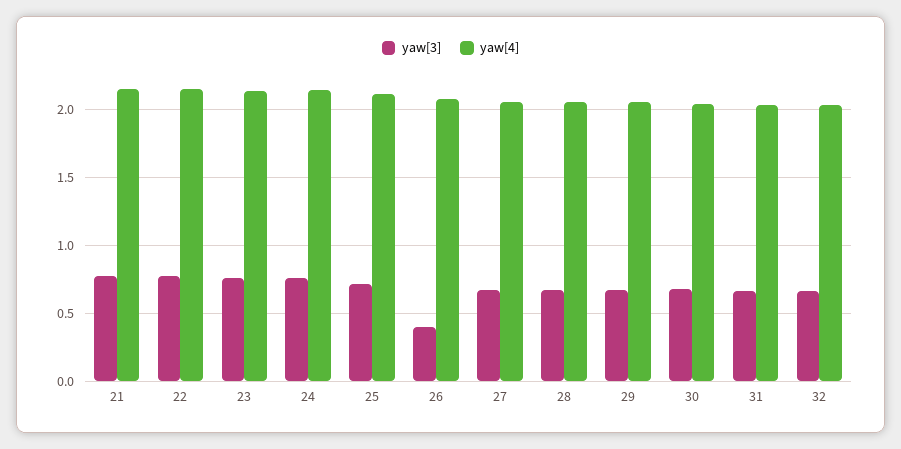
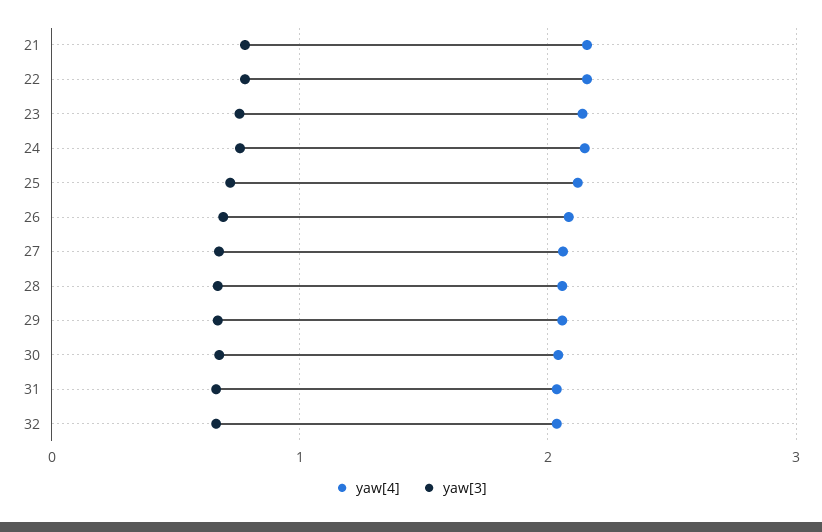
yaw[3], 26: 0.4 -> 0.7

